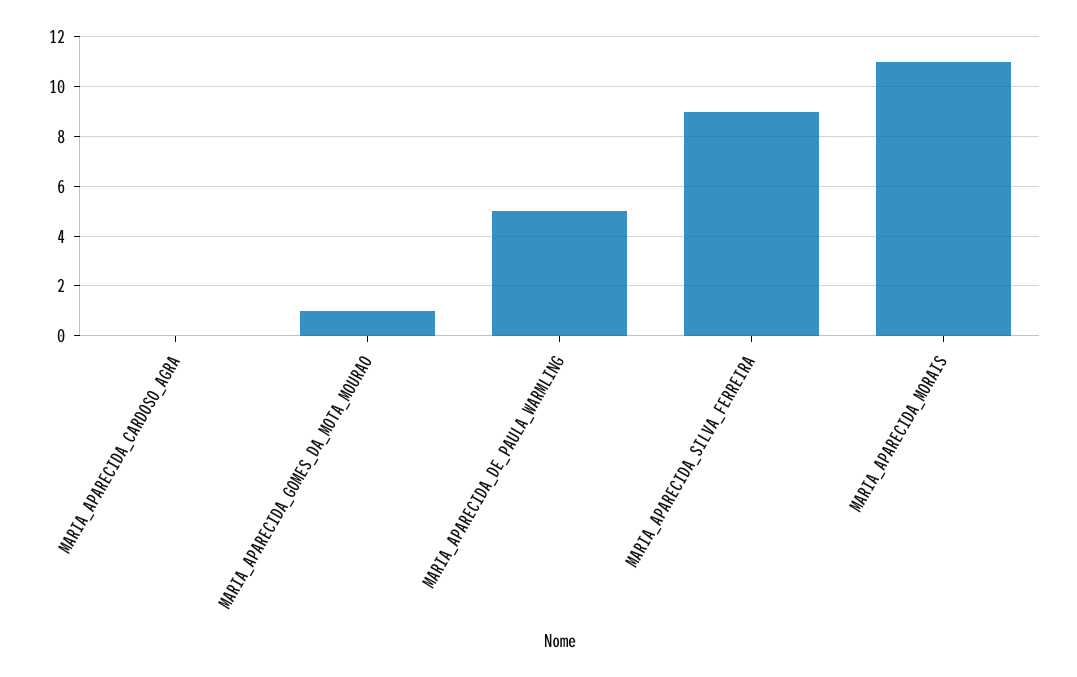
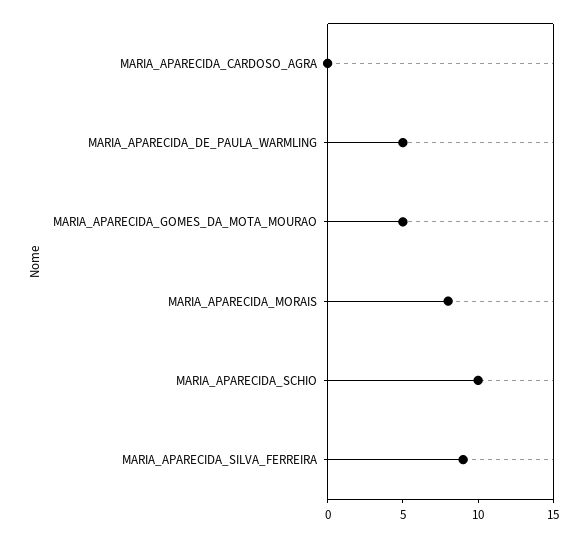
MARIA_APARECIDA_GOMES_DA_MOTA_MOURAO: 1 -> 5
MARIA_APARECIDA_MORAIS: 11 -> 8
MARIA_APARECIDA_SCHIO: none -> 10

